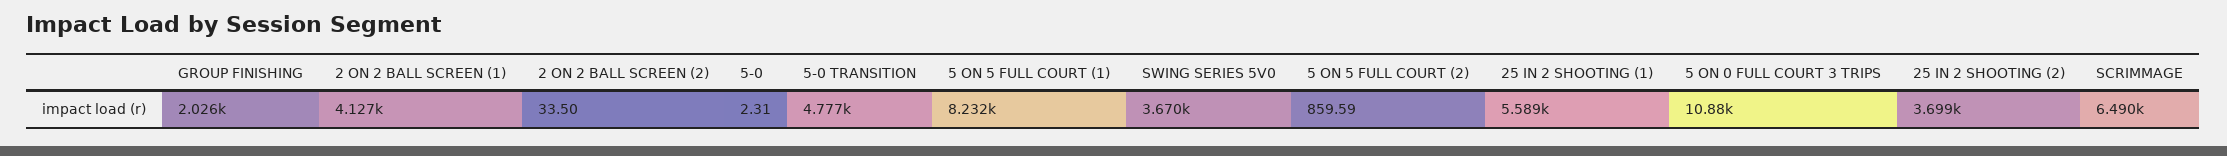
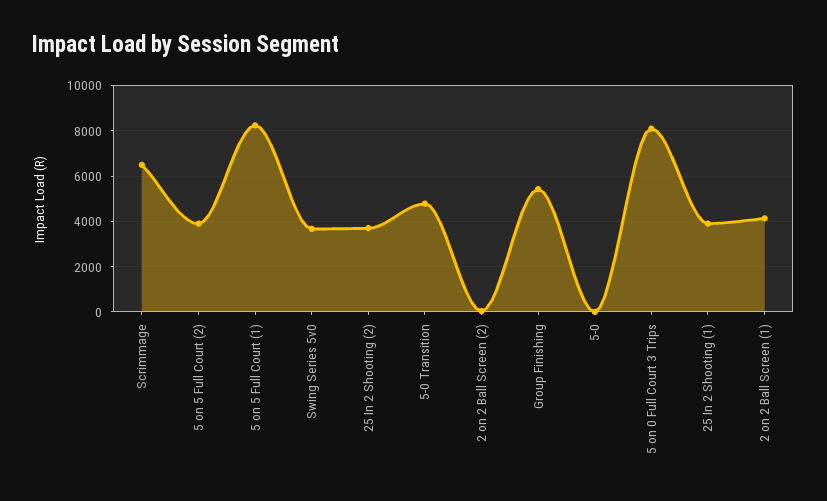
GROUP FINISHING: 2026 -> 5500
5 ON 5 FULL COURT (2): 859.59 -> 4000
25 IN 2 SHOOTING (1): 5589 -> 4000
5 ON 0 FULL COURT 3 TRIPS: 10880 -> 8000

